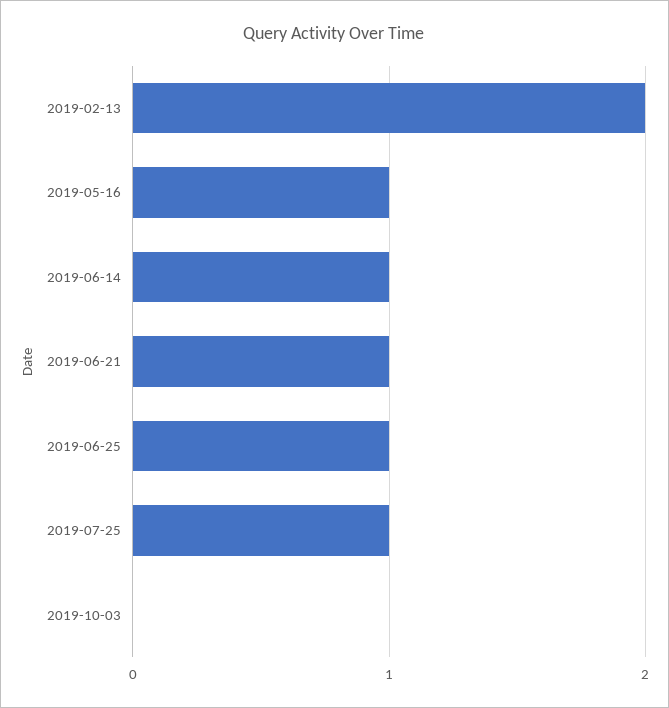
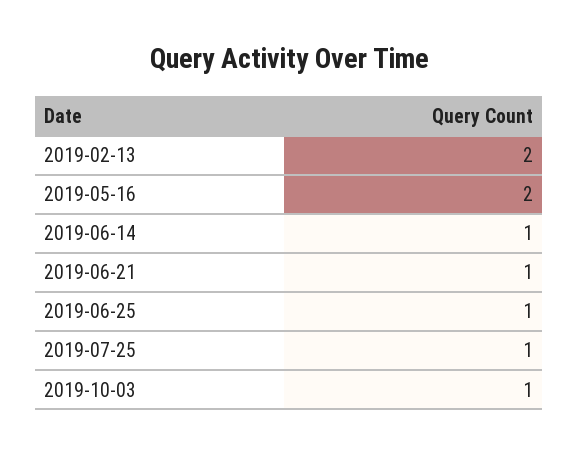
2019-05-16: 1 -> 2
2019-10-03: 0 -> 1

